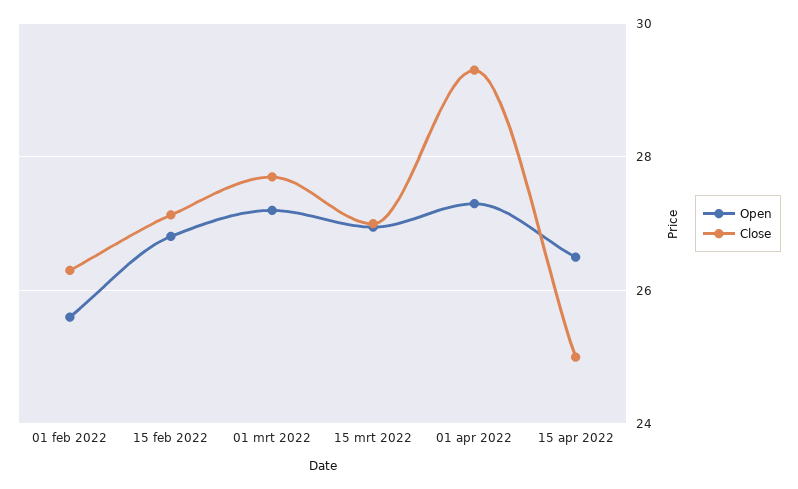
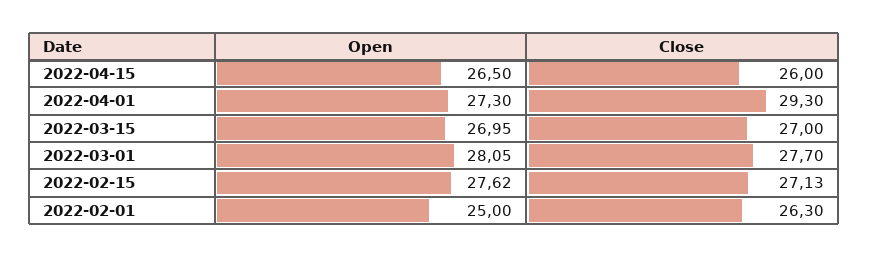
Open, 01 feb 2022: 25.6 -> 25
Open, 15 feb 2022: 26.8 -> 27.62
Open, 01 mrt 2022: 27.2 -> 28.05
Close, 15 apr 2022: 25 -> 26

